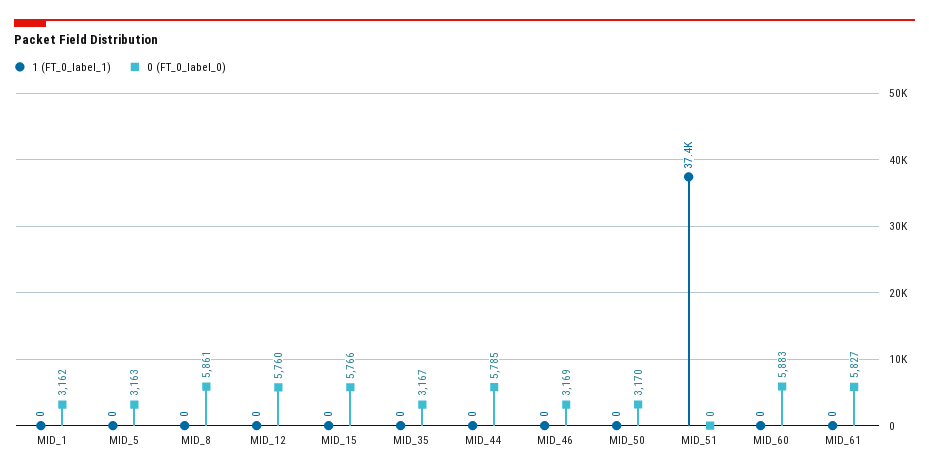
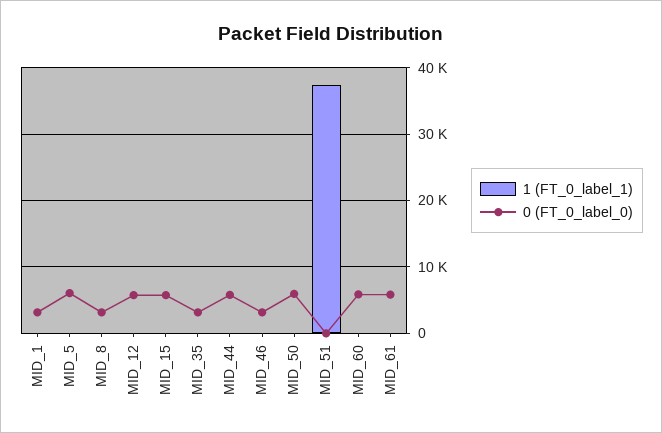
0 (FT_0_label_0), MID_5: 3163 -> 6000
0 (FT_0_label_0), MID_8: 5861 -> 3000
0 (FT_0_label_0), MID_50: 3170 -> 6000

